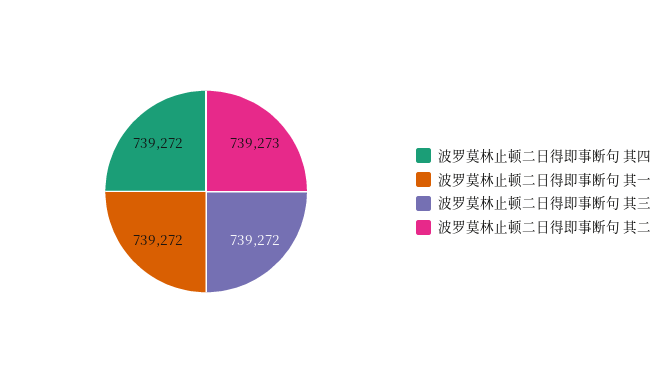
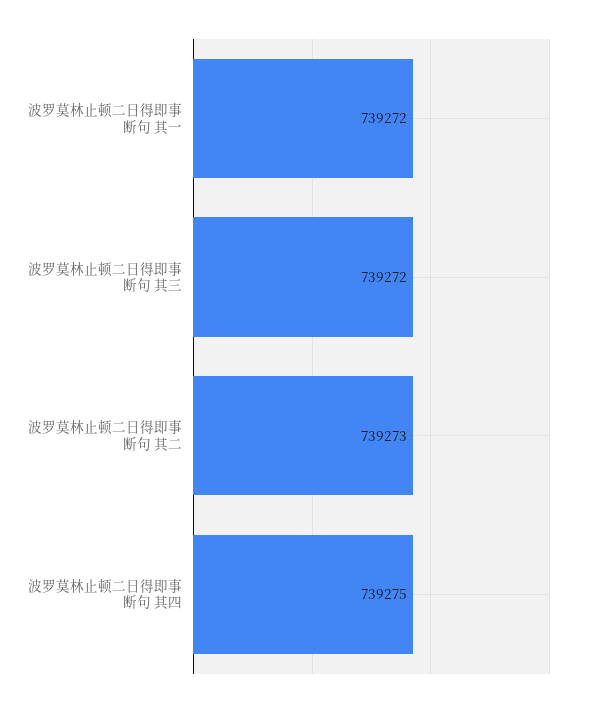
波罗莫林止顿二日得即事断句 其四: 739272 -> 739275

